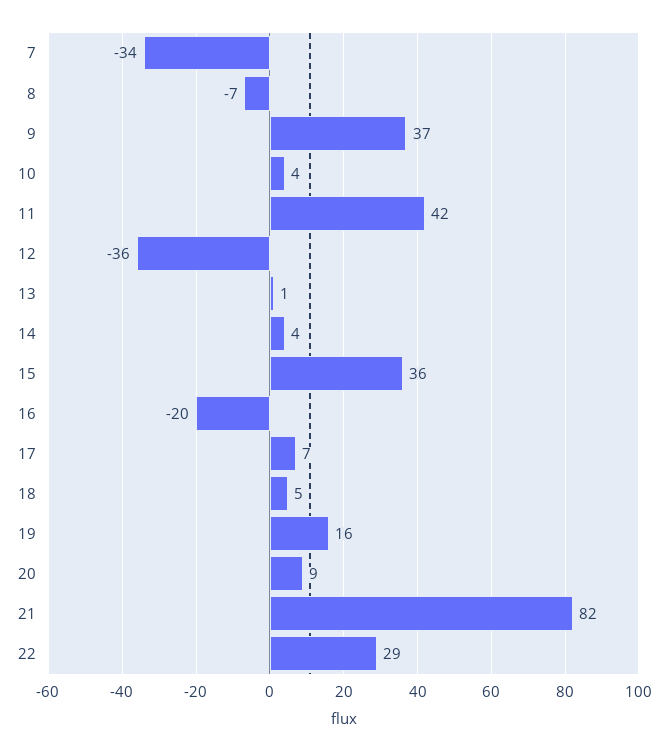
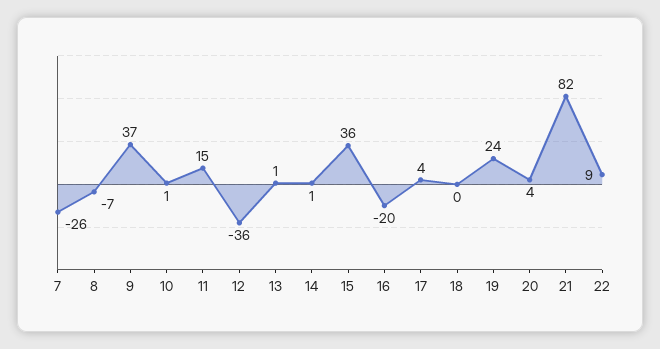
7: -34 -> -26
10: 4 -> 1
11: 42 -> 15
14: 4 -> 1
17: 7 -> 4
18: 5 -> 0
19: 16 -> 24
20: 9 -> 4
22: 29 -> 9

